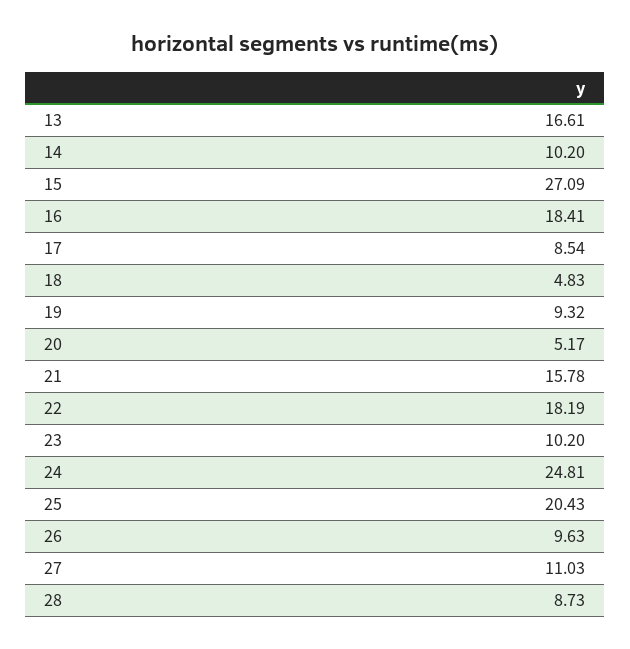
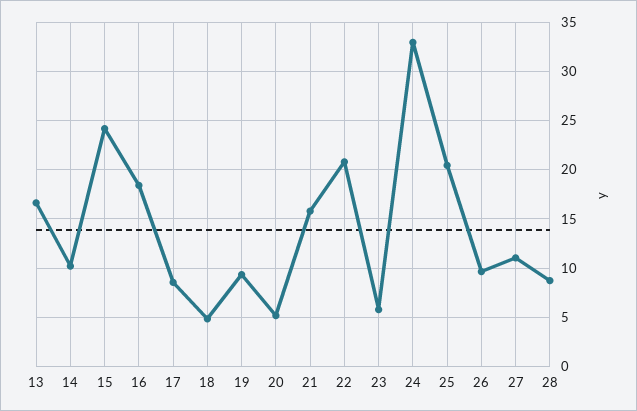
15: 27.09 -> 24
22: 18.19 -> 21
23: 10.2 -> 6
24: 24.81 -> 33

